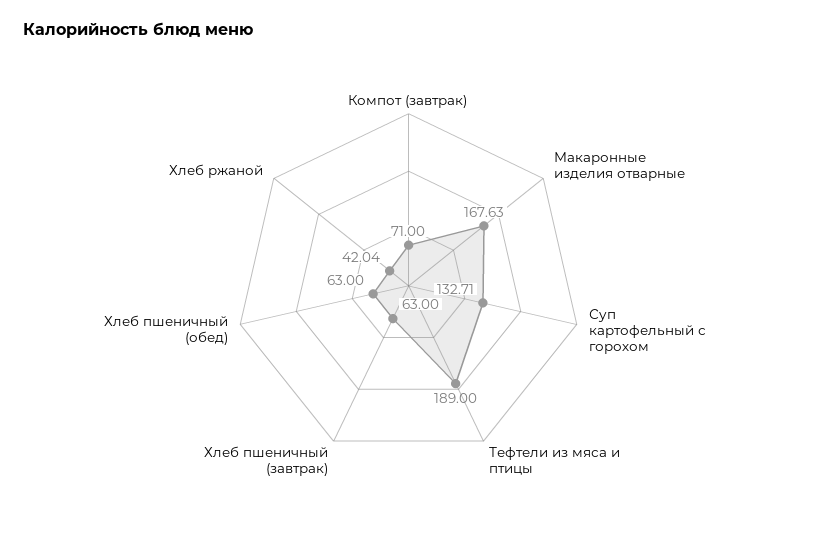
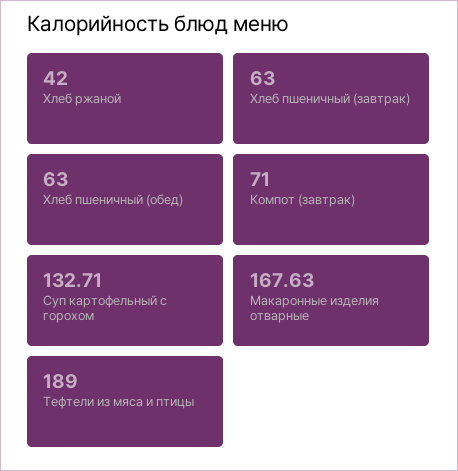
Хлеб ржаной: 42.04 -> 42

